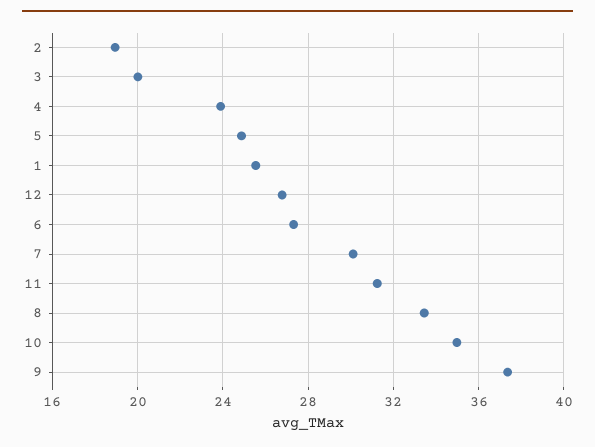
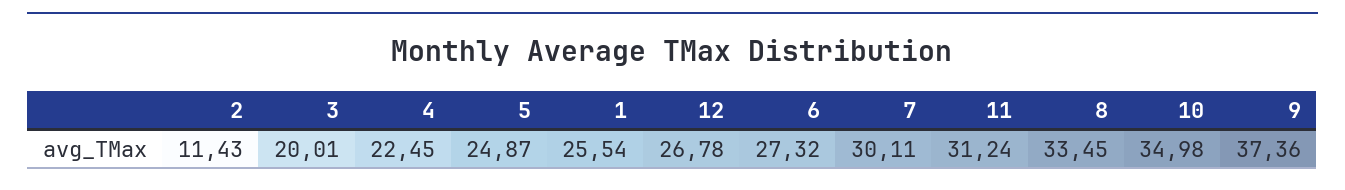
2: 19 -> 11.43
4: 24 -> 22.45

